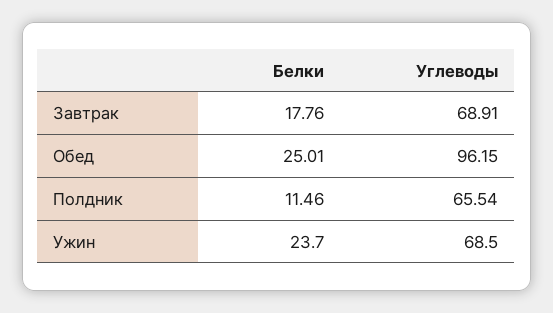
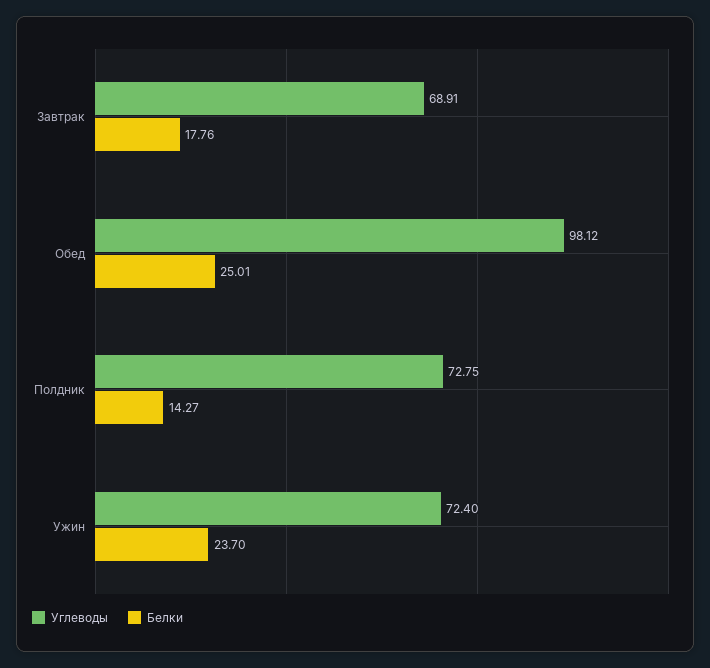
Углеводы, Обед: 96.15 -> 98.12
Белки, Полдник: 11.46 -> 14.27
Углеводы, Полдник: 65.54 -> 72.75
Углеводы, Ужин: 68.5 -> 72.4

